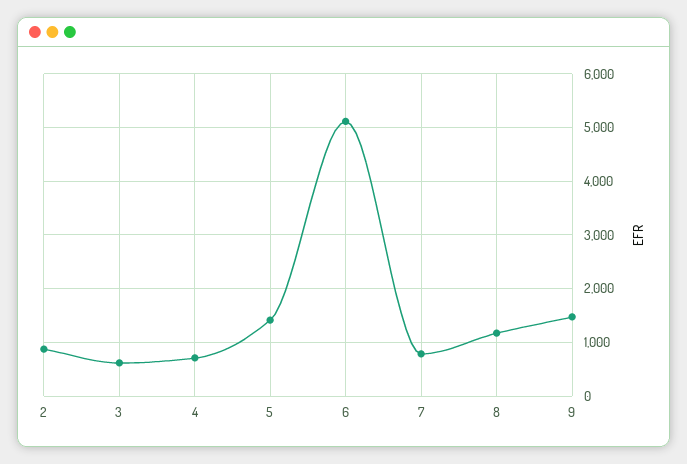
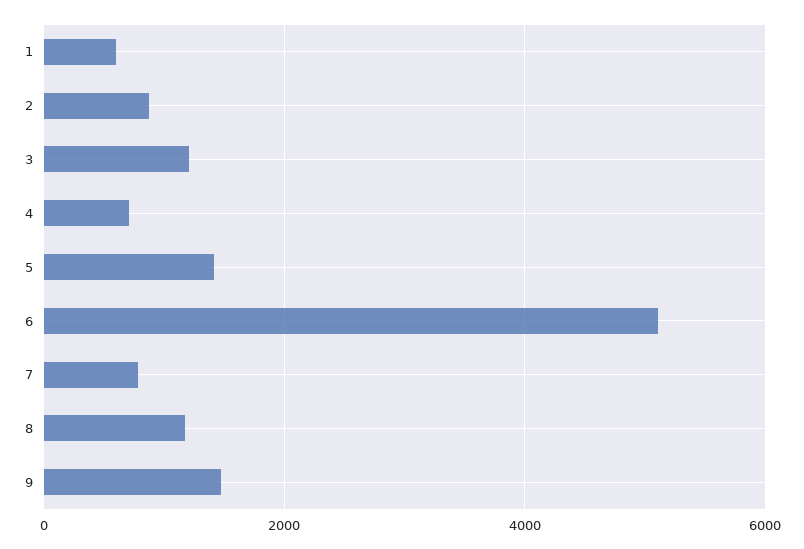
3: 600 -> 1200
1: none -> 600

